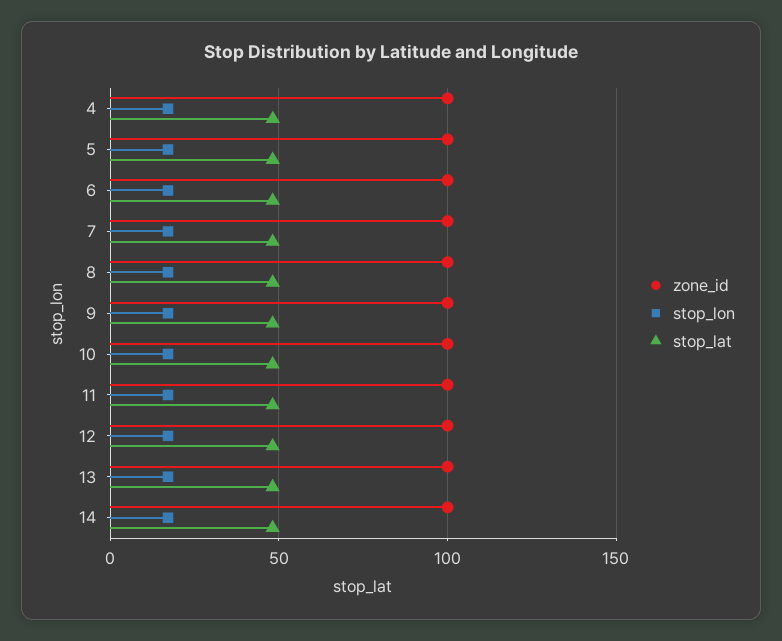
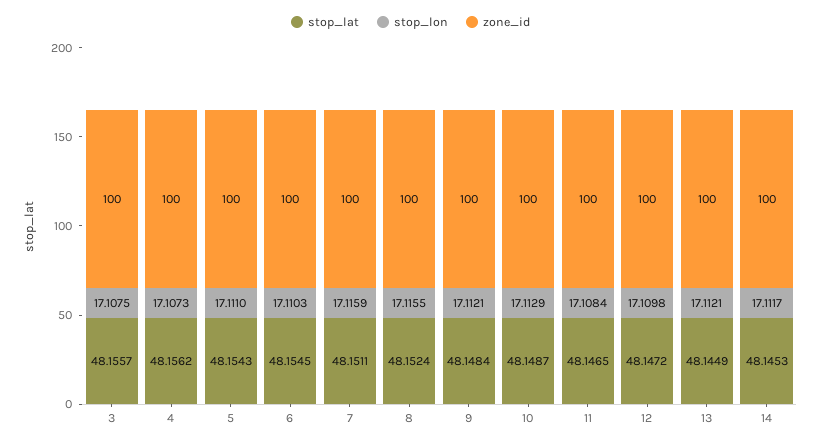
stop_lat, 3: none -> 48.1557
stop_lon, 3: none -> 17.1075
zone_id, 3: none -> 100

